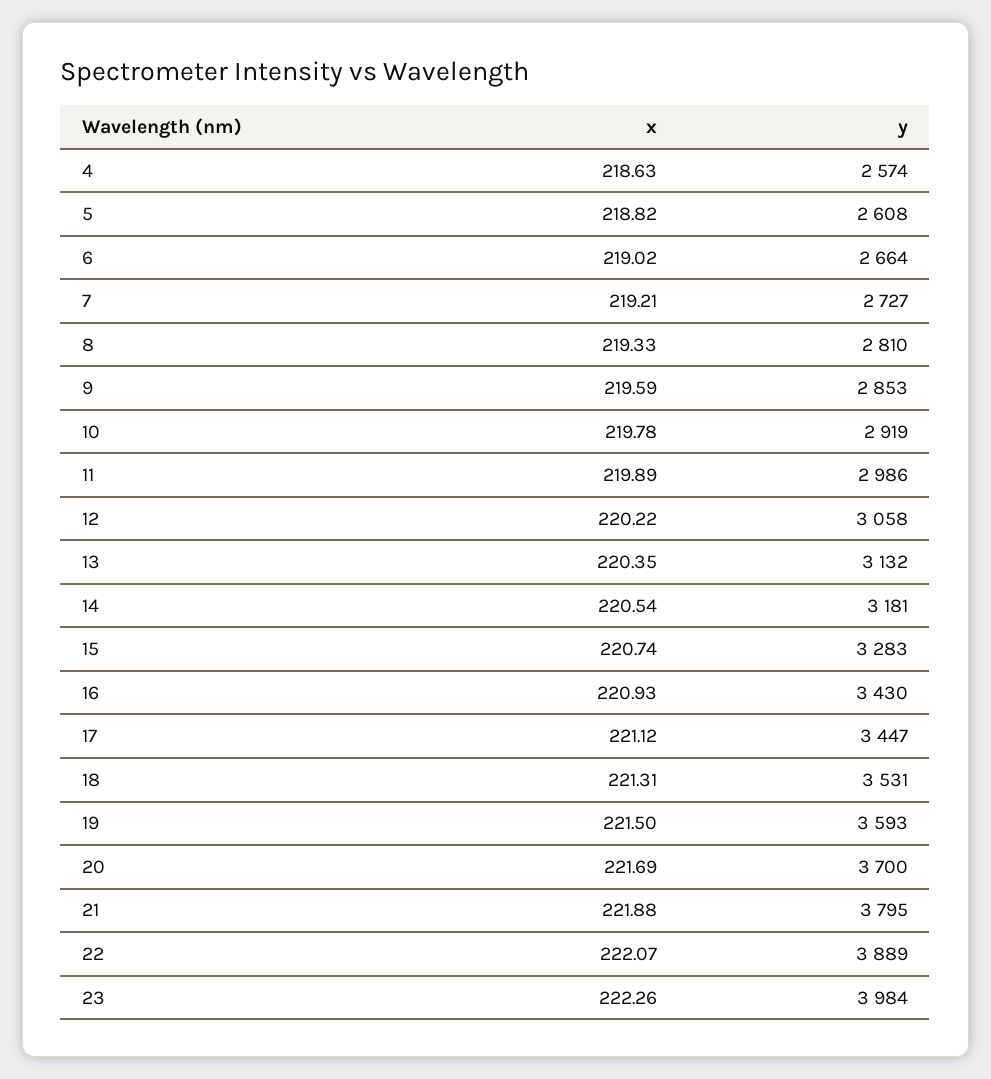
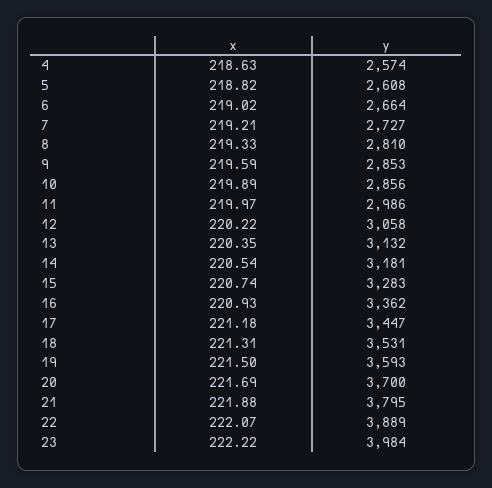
x, 10: 219.78 -> 219.89
y, 10: 2919 -> 2856
x, 11: 219.89 -> 219.97
y, 16: 3430 -> 3362
x, 17: 221.12 -> 221.18
x, 23: 222.26 -> 222.22

